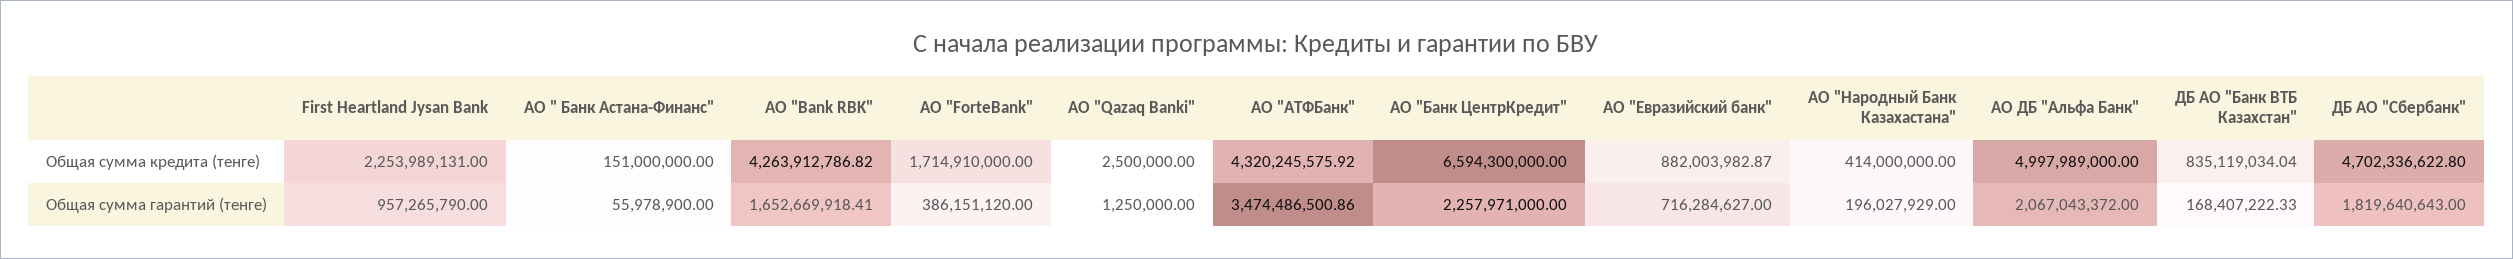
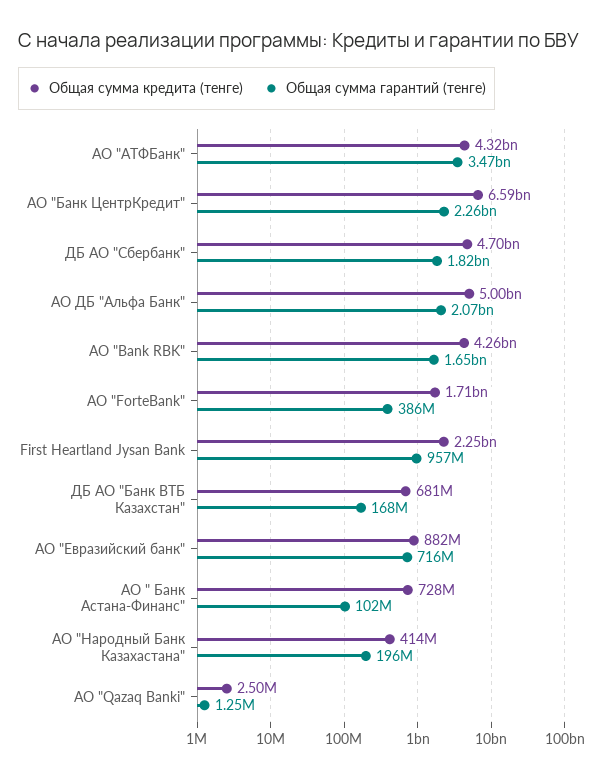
Общая сумма кредита (тенге), АО " Банк Астана-Финанс": 151000000 -> 728000000
Общая сумма кредита (тенге), ДБ АО "Банк ВТБ Казахстан": 835119034.04 -> 681000000
Общая сумма гарантий (тенге), АО " Банк Астана-Финанс": 55978900 -> 102000000

